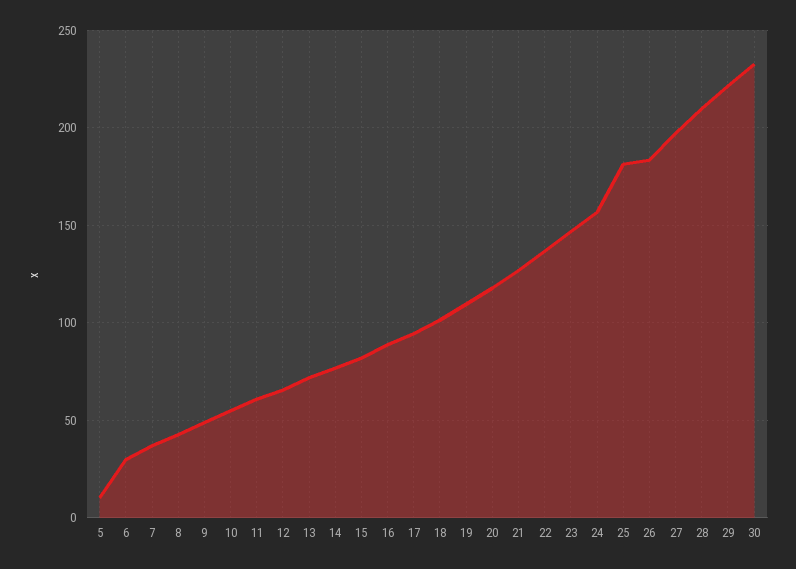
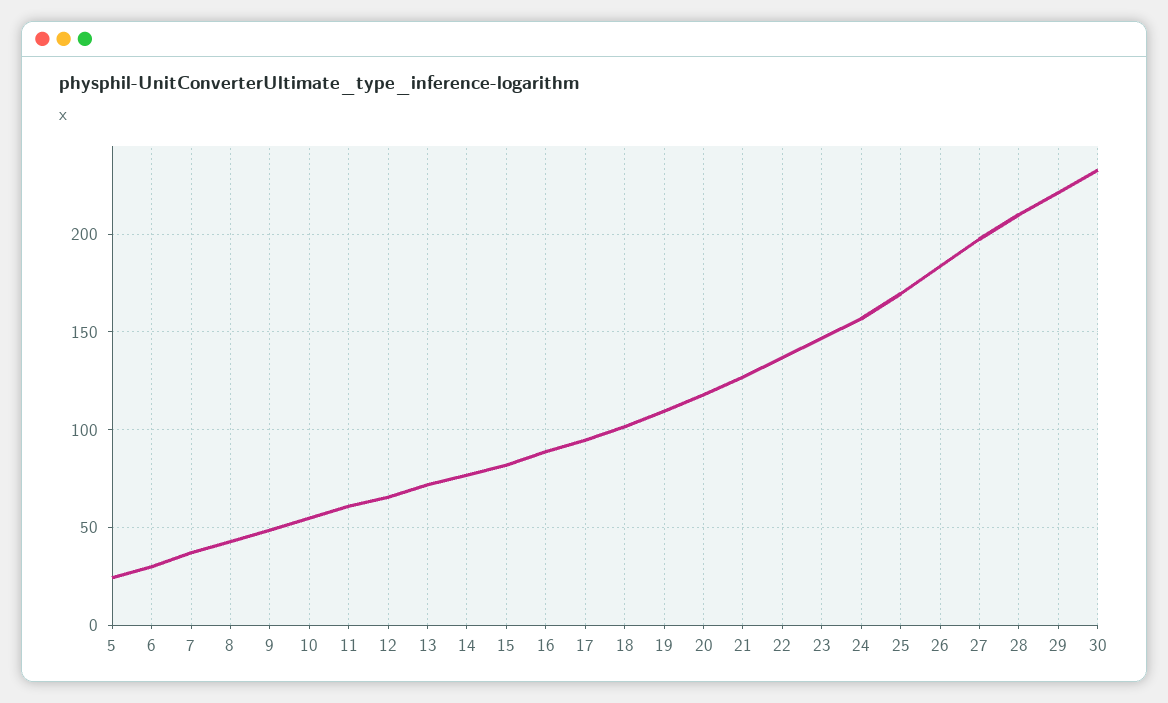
5: 10 -> 25
25: 180 -> 170

